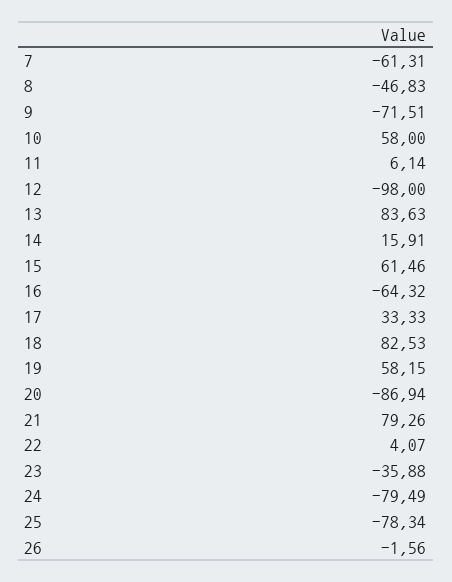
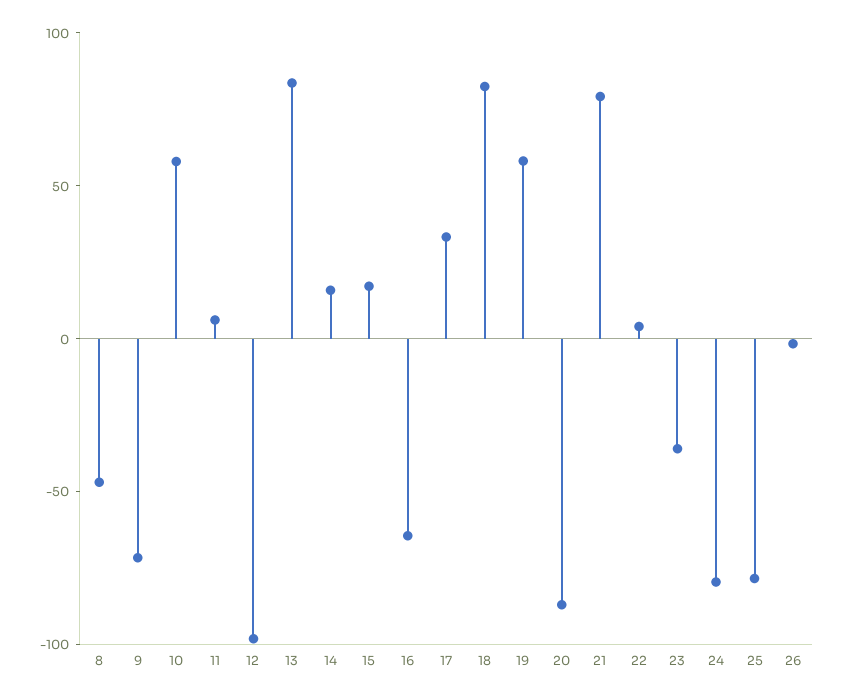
7: -61.31 -> none
15: 61.46 -> 20

